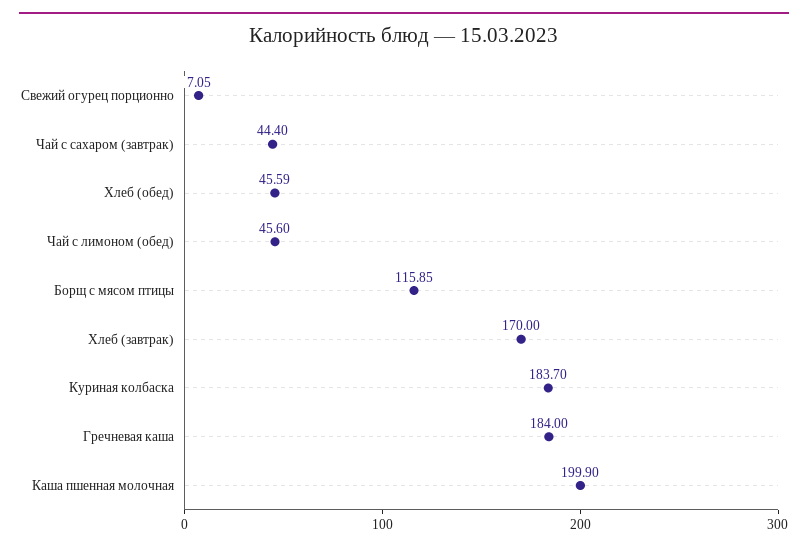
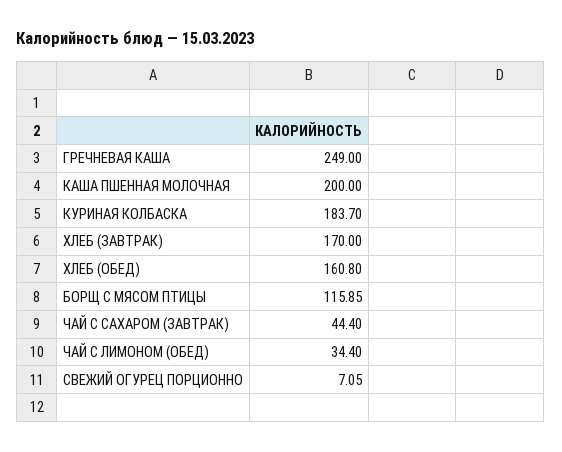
Хлеб (обед): 45.59 -> 160.8
Чай с лимоном (обед): 45.6 -> 34.4
Гречневая каша: 184 -> 249
Каша пшенная молочная: 199.9 -> 200

